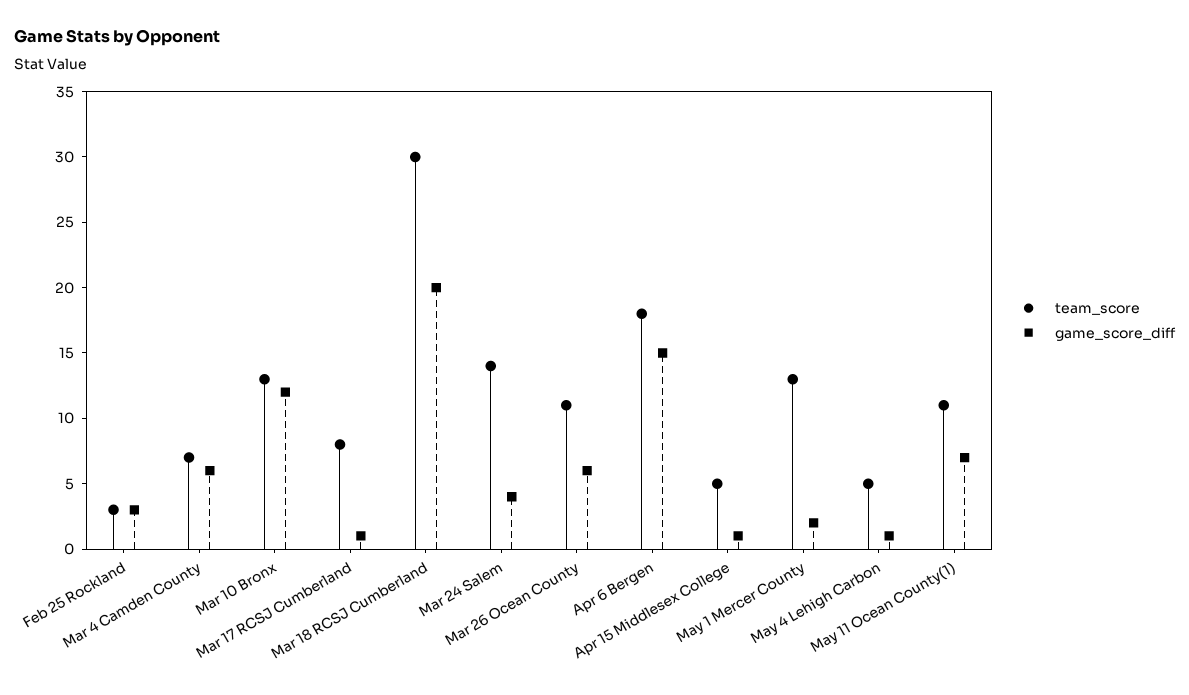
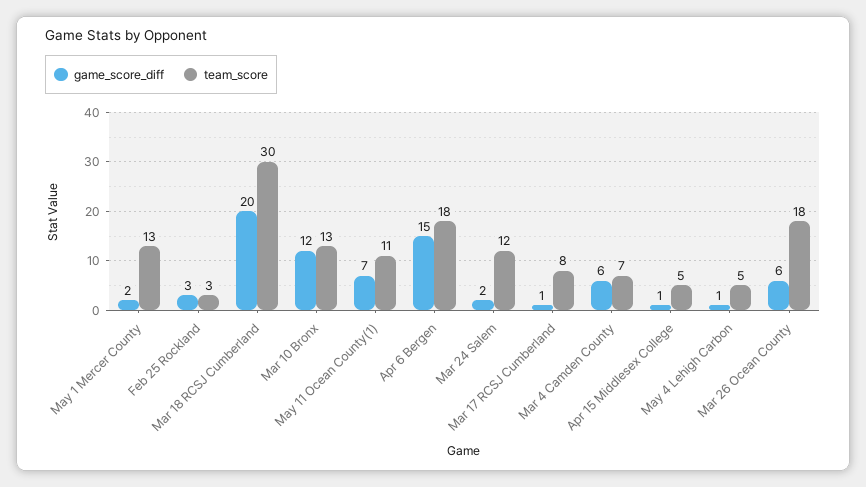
team_score, Mar 24 Salem: 14 -> 12
game_score_diff, Mar 24 Salem: 4 -> 2
team_score, Mar 26 Ocean County: 11 -> 18

